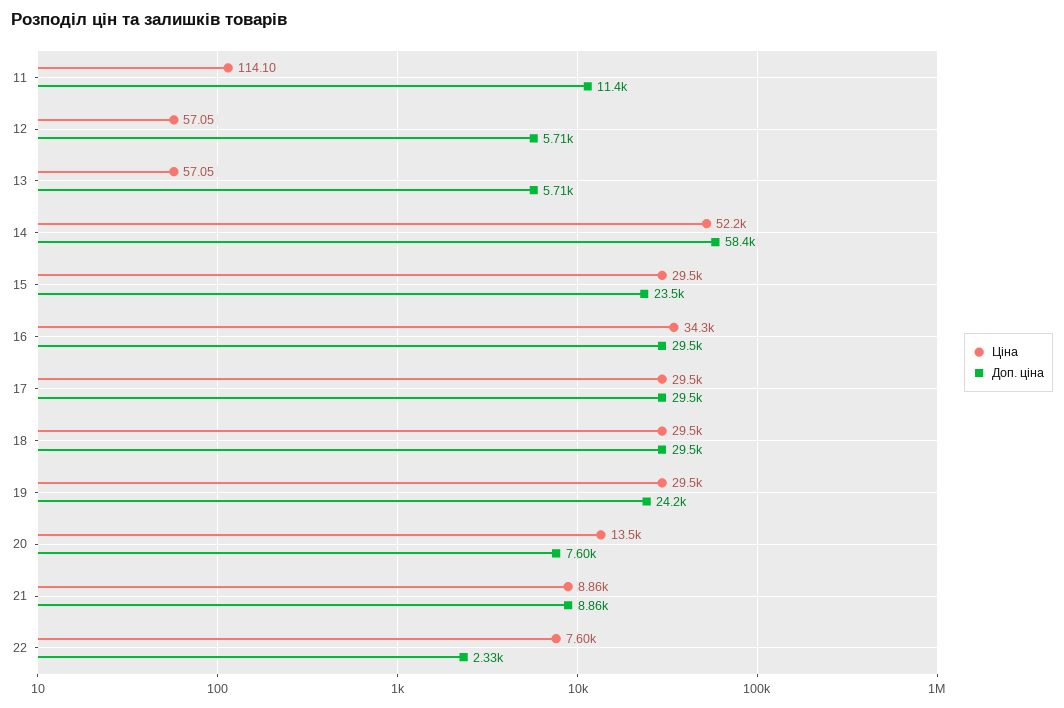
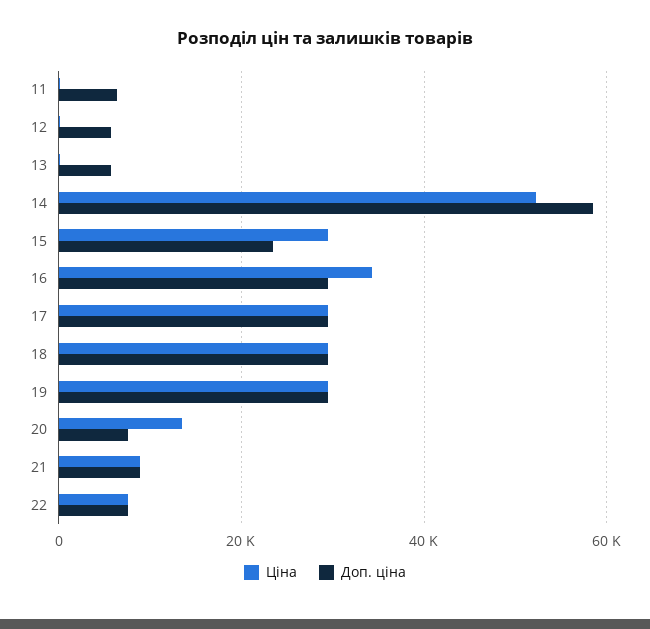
Доп. ціна, 11: 11400 -> 6000
Доп. ціна, 19: 24200 -> 30000
Доп. ціна, 22: 2330 -> 8000

